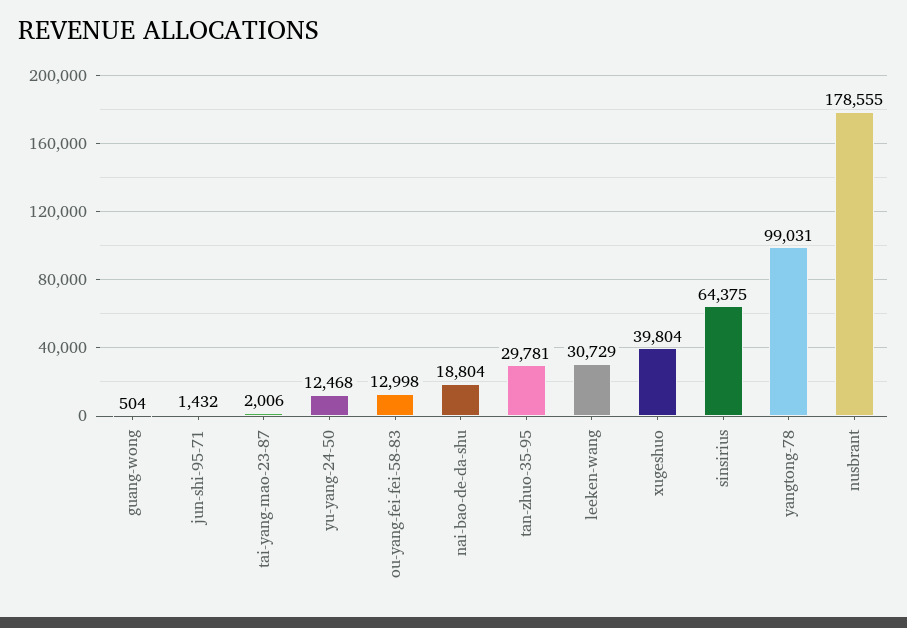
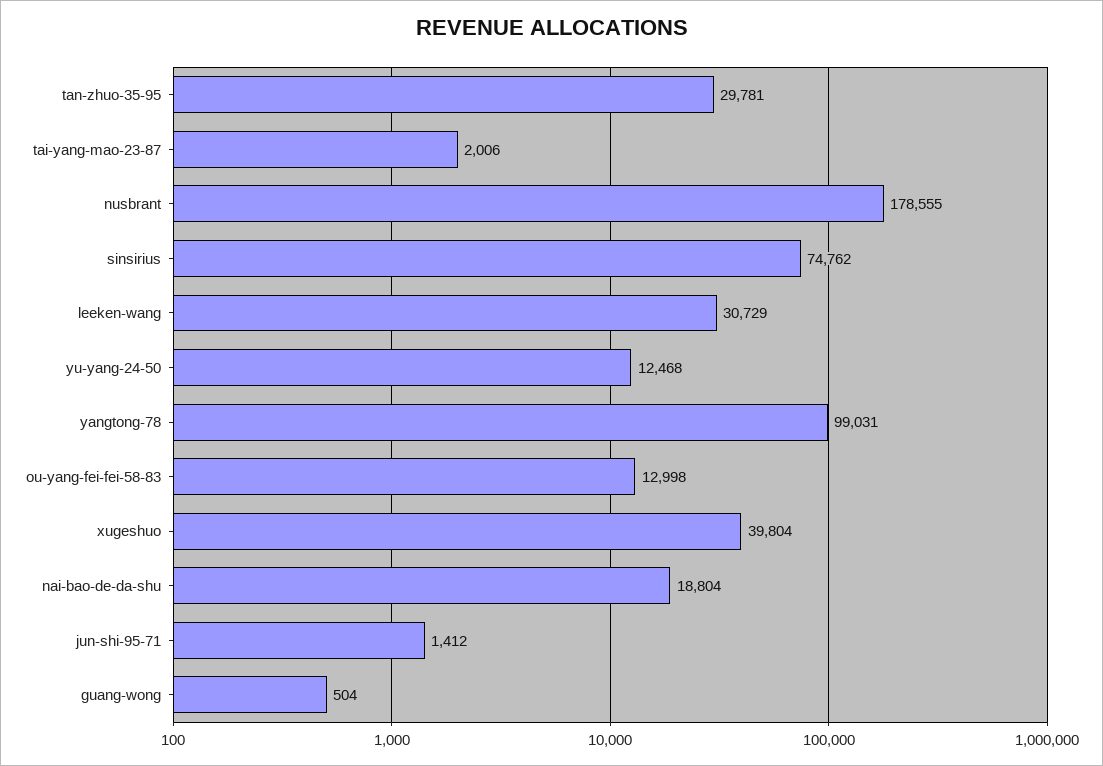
jun-shi-95-71: 1432 -> 1412
sinsirius: 64375 -> 74762

